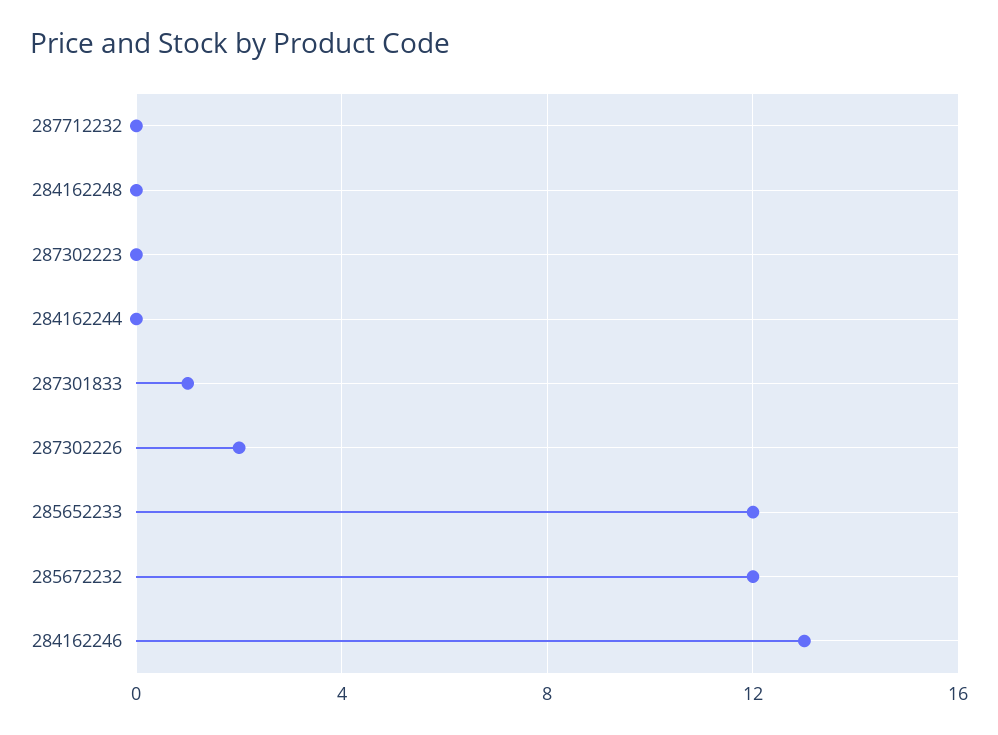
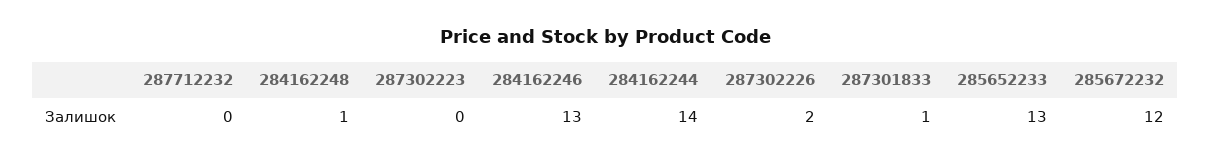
284162248: 0 -> 1
284162244: 0 -> 14
285652233: 12 -> 13

